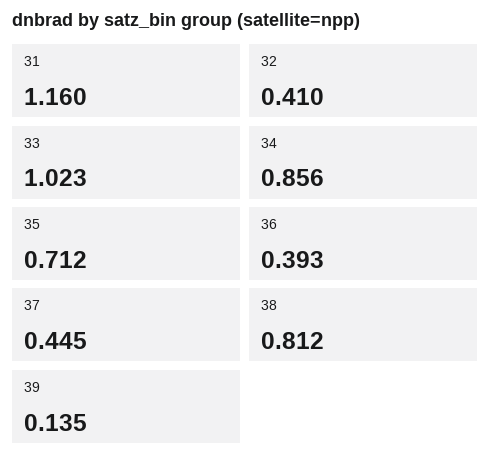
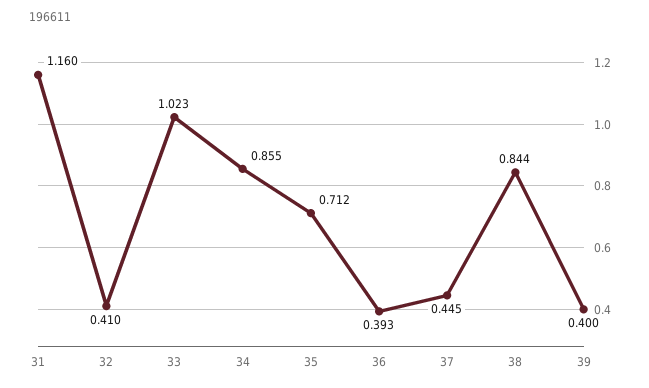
34: 0.856 -> 0.855
38: 0.812 -> 0.844
39: 0.135 -> 0.4

